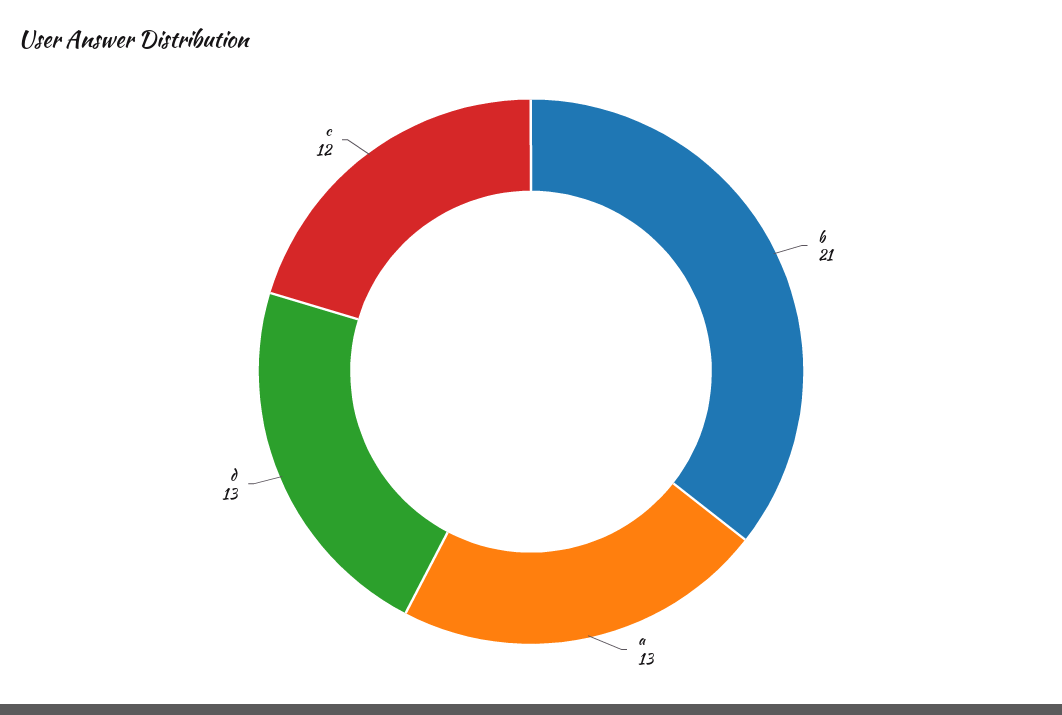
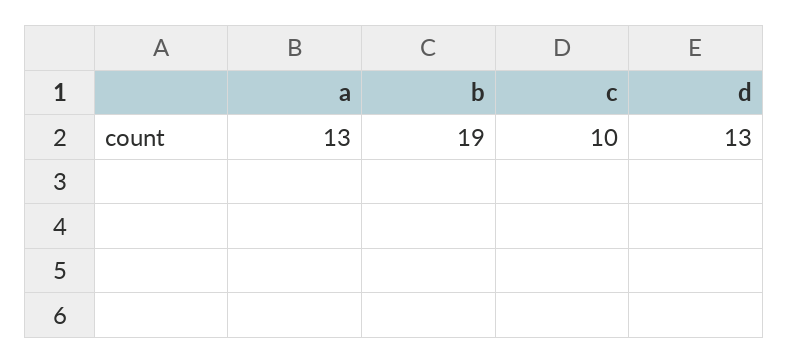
b: 21 -> 19
c: 12 -> 10

